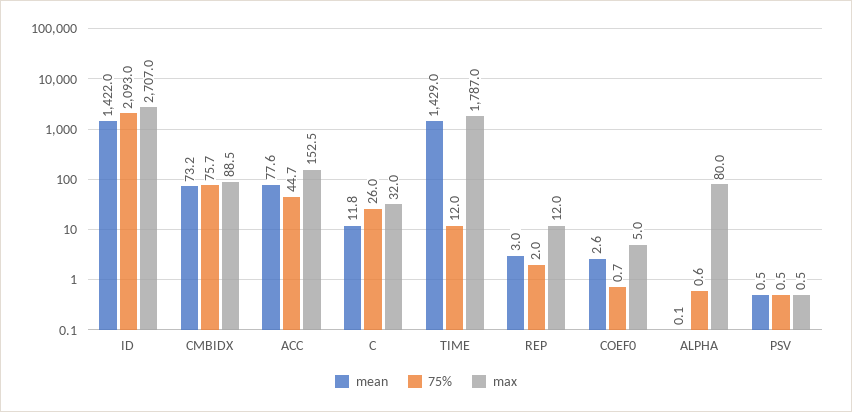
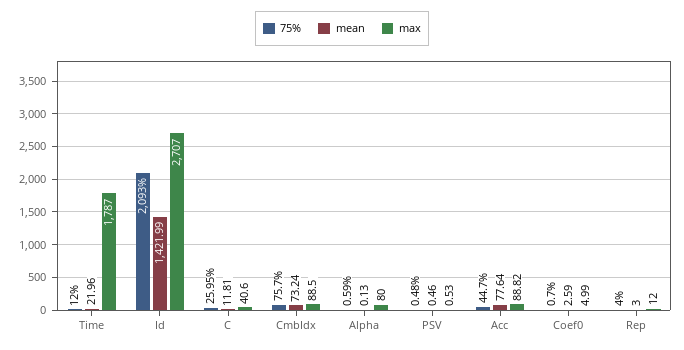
max, ACC: 152.5 -> 88.82
max, C: 32 -> 40.6
mean, TIME: 1429 -> 21.96
75%, REP: 2 -> 4

